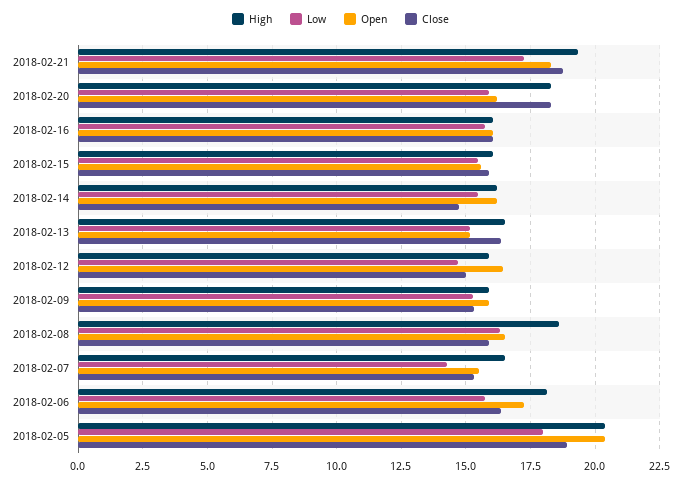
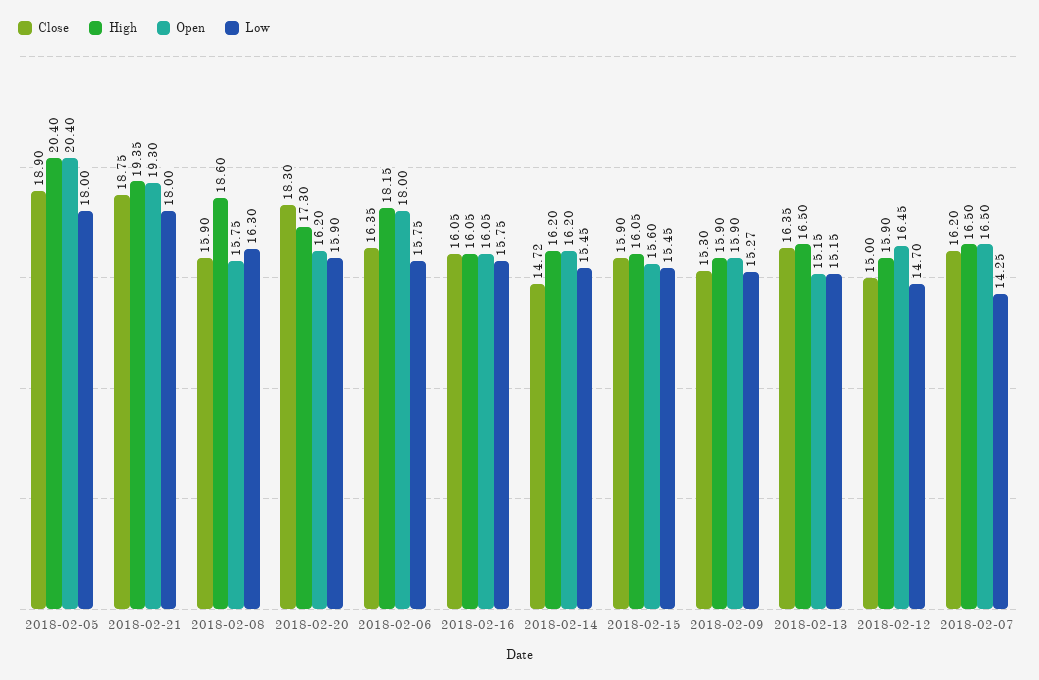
Low, 2018-02-21: 17.25 -> 18
Open, 2018-02-21: 18.25 -> 19.3
High, 2018-02-20: 18.25 -> 17.3
Open, 2018-02-08: 16.5 -> 15.75
Open, 2018-02-07: 15.5 -> 16.5
Close, 2018-02-07: 15.25 -> 16.2
Open, 2018-02-06: 17.25 -> 18

